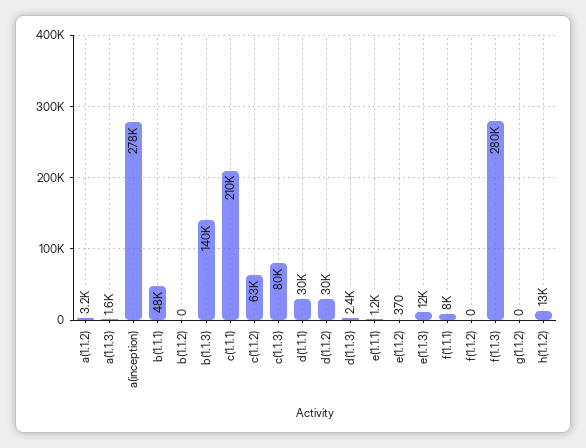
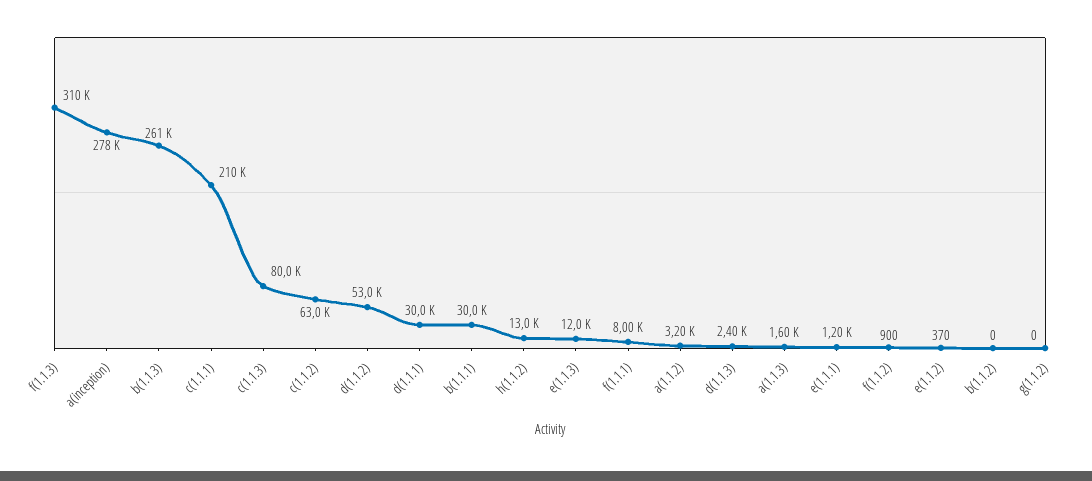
b(1.1.1): 48000 -> 30000
b(1.1.3): 140000 -> 261000
d(1.1.2): 30000 -> 53000
f(1.1.2): 0 -> 900
f(1.1.3): 280000 -> 310000

